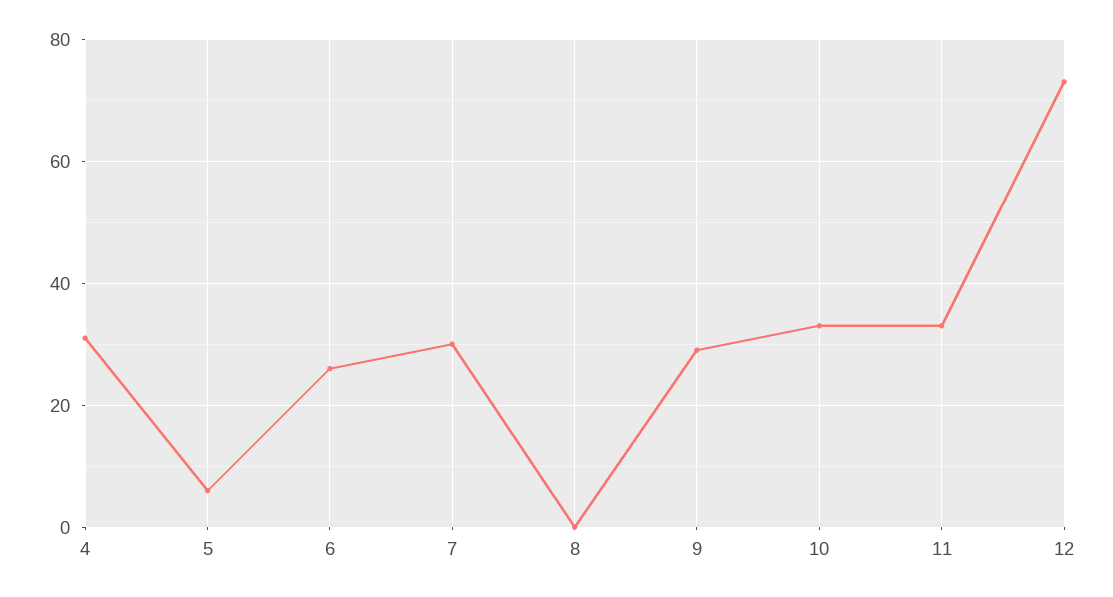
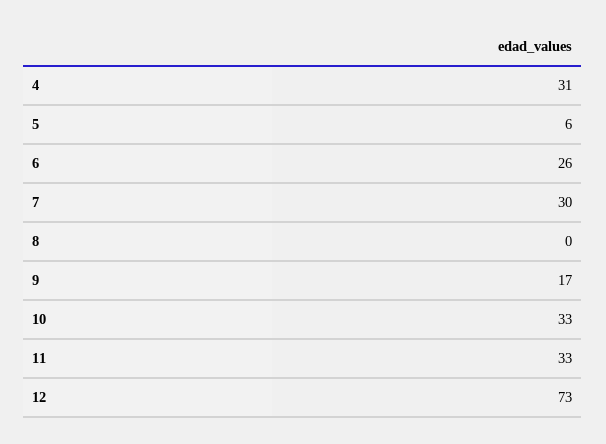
9: 30 -> 17

